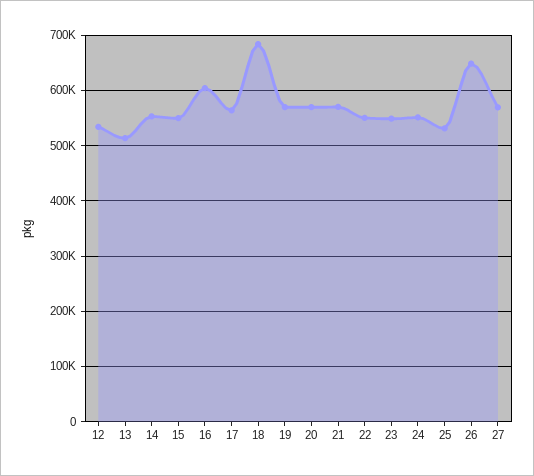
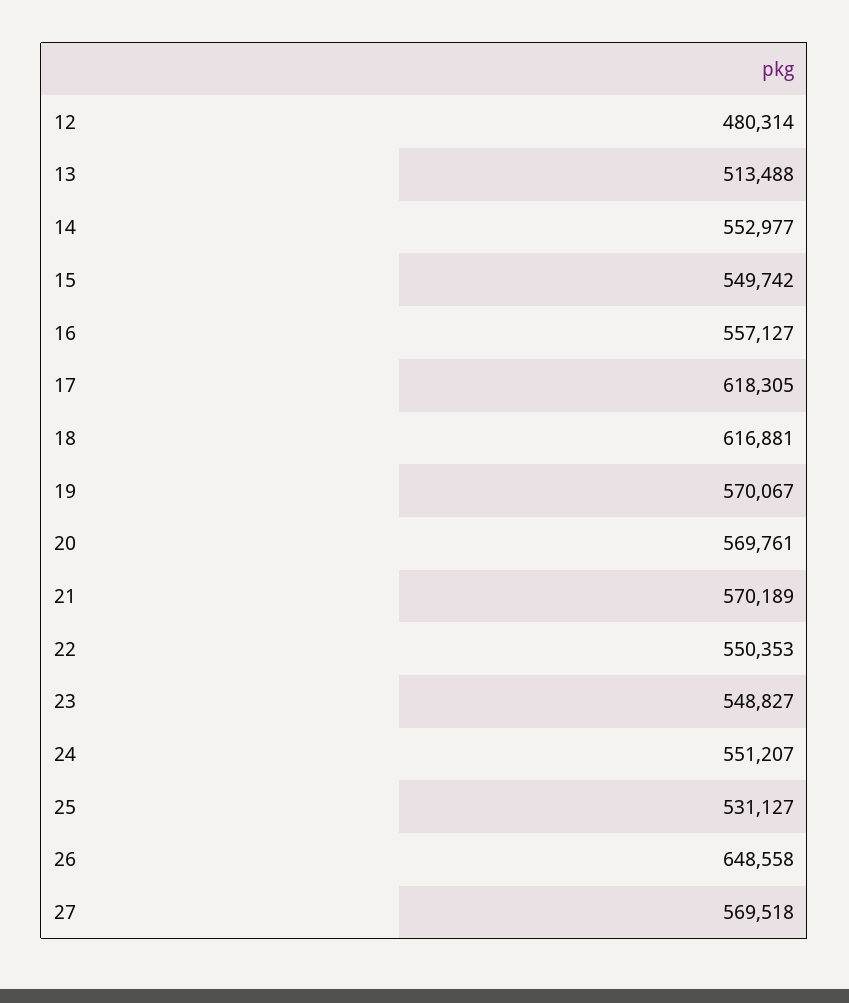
12: 540000 -> 480314
16: 600000 -> 557127
17: 560000 -> 618305
18: 680000 -> 616881

